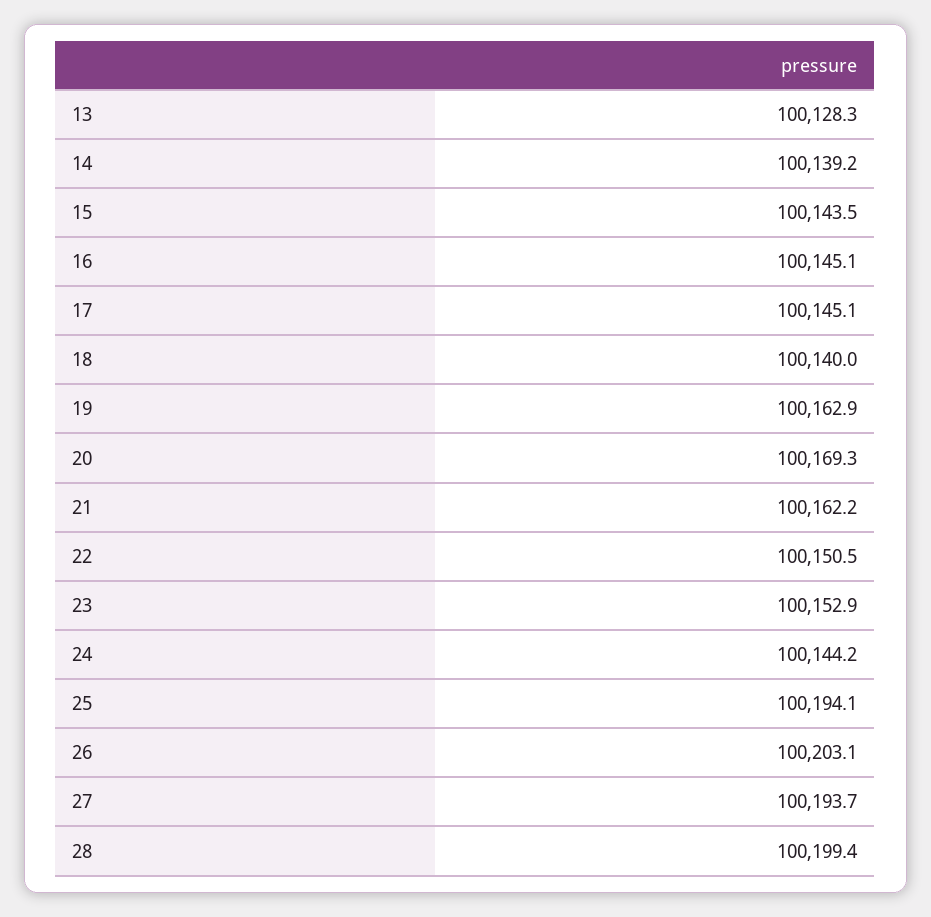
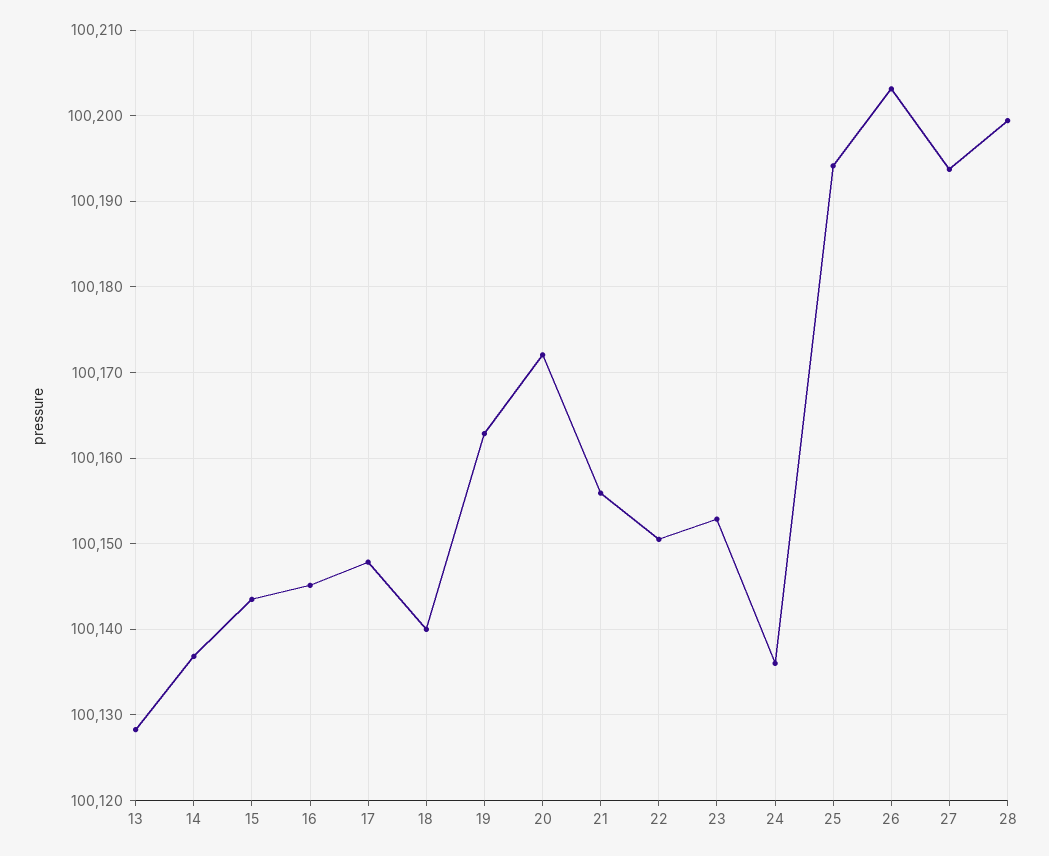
14: 100139.2 -> 100137
17: 100145.1 -> 100148
20: 100169.3 -> 100172
21: 100162.2 -> 100156
24: 100144.2 -> 100136

